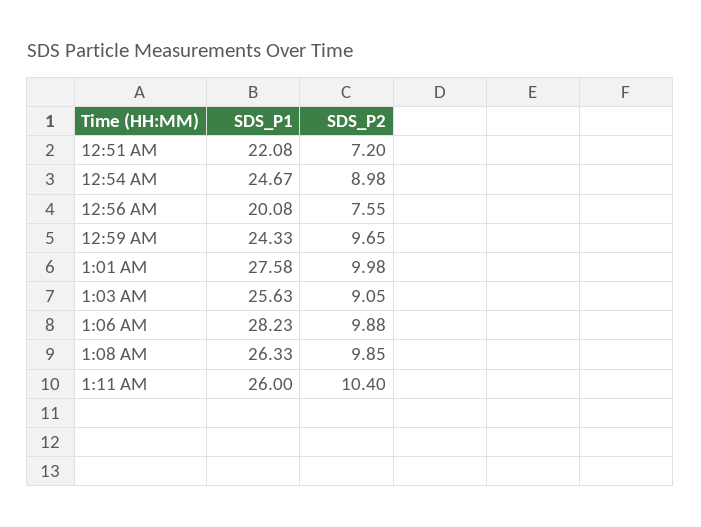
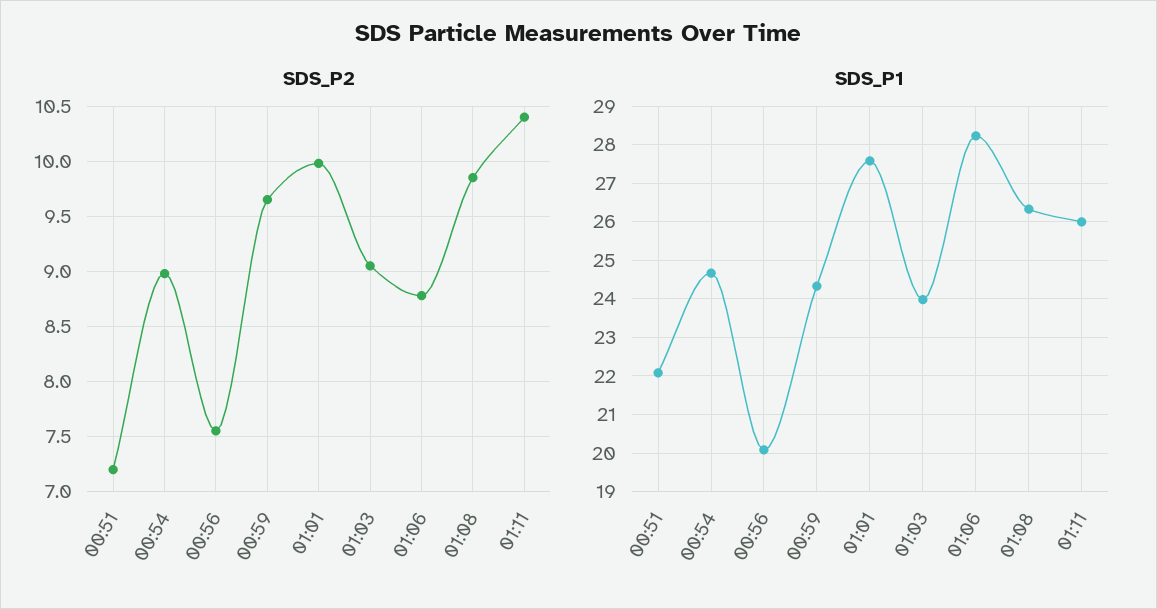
SDS_P1, 1:03 AM: 25.63 -> 24
SDS_P2, 1:06 AM: 9.88 -> 8.8

